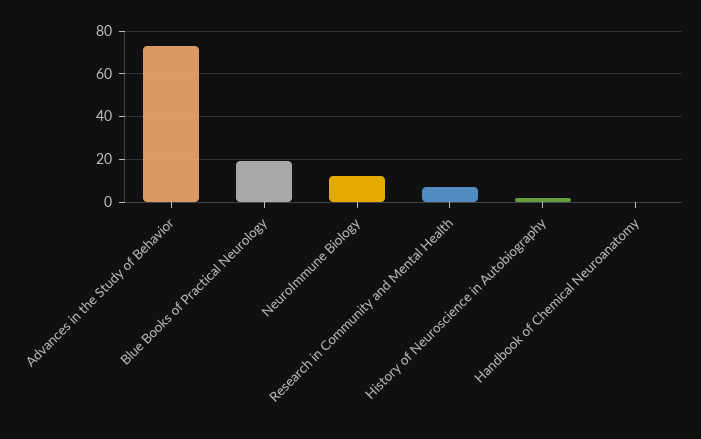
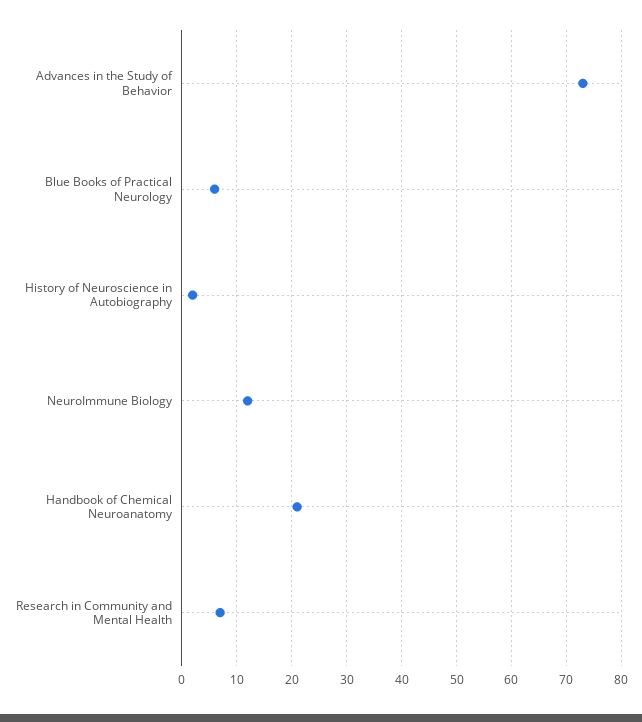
Blue Books of Practical Neurology: 20 -> 5
Handbook of Chemical Neuroanatomy: 0 -> 20

